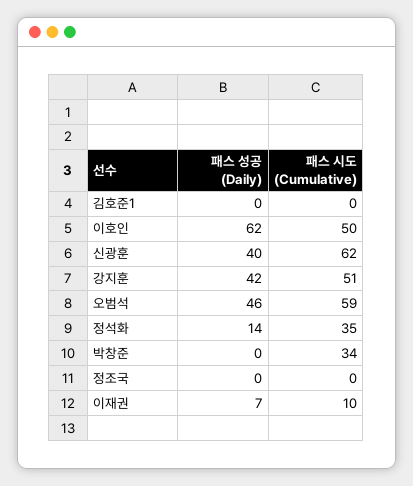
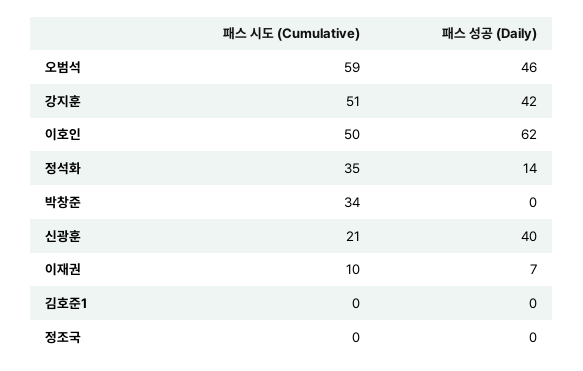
패스 시도 (Cumulative), 신광훈: 62 -> 21

